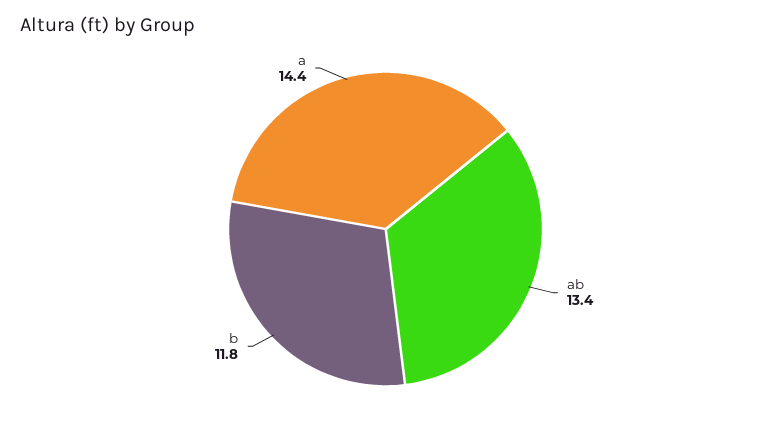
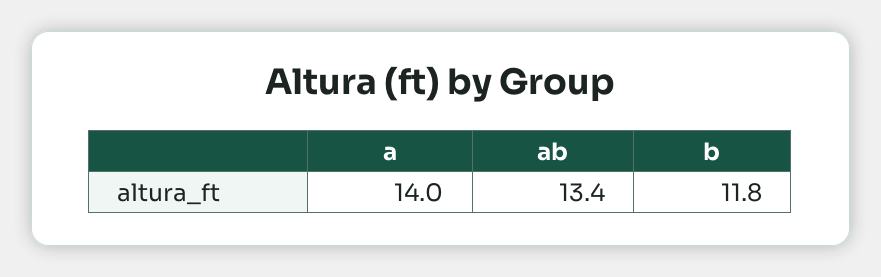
a: 14.4 -> 14

